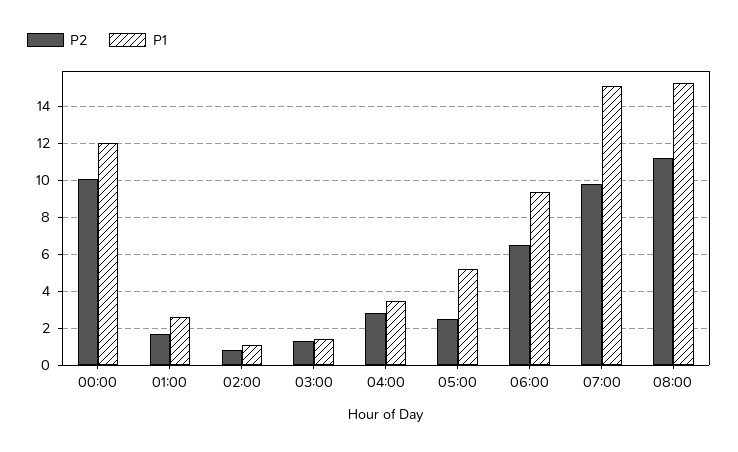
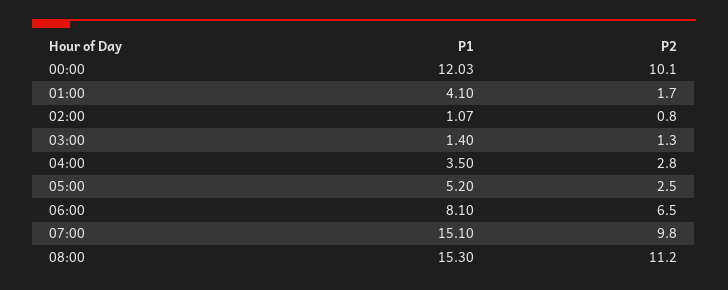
P1, 01:00: 2.5 -> 4.1
P1, 06:00: 9.5 -> 8.1

